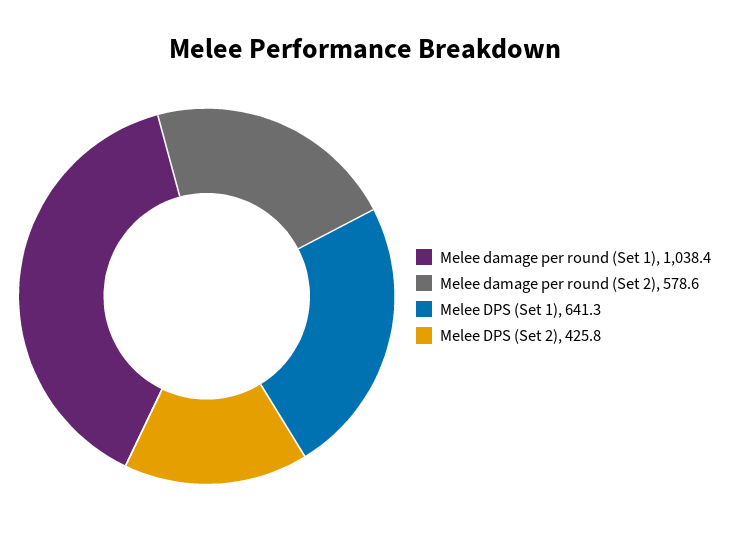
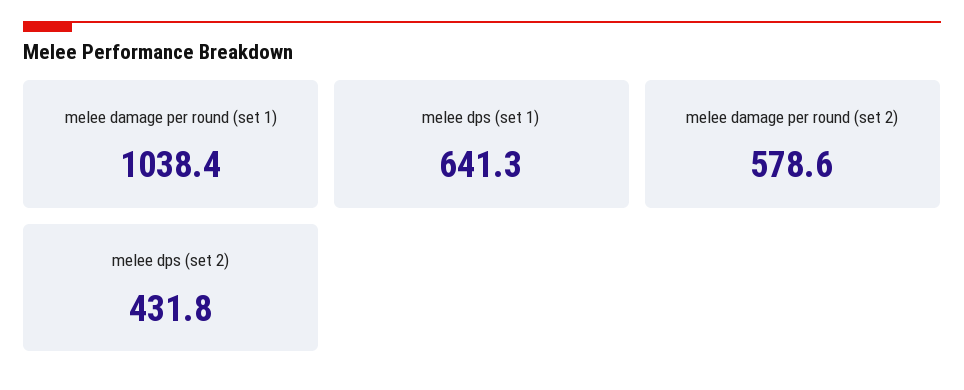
Melee DPS (Set 2): 425.8 -> 431.8

